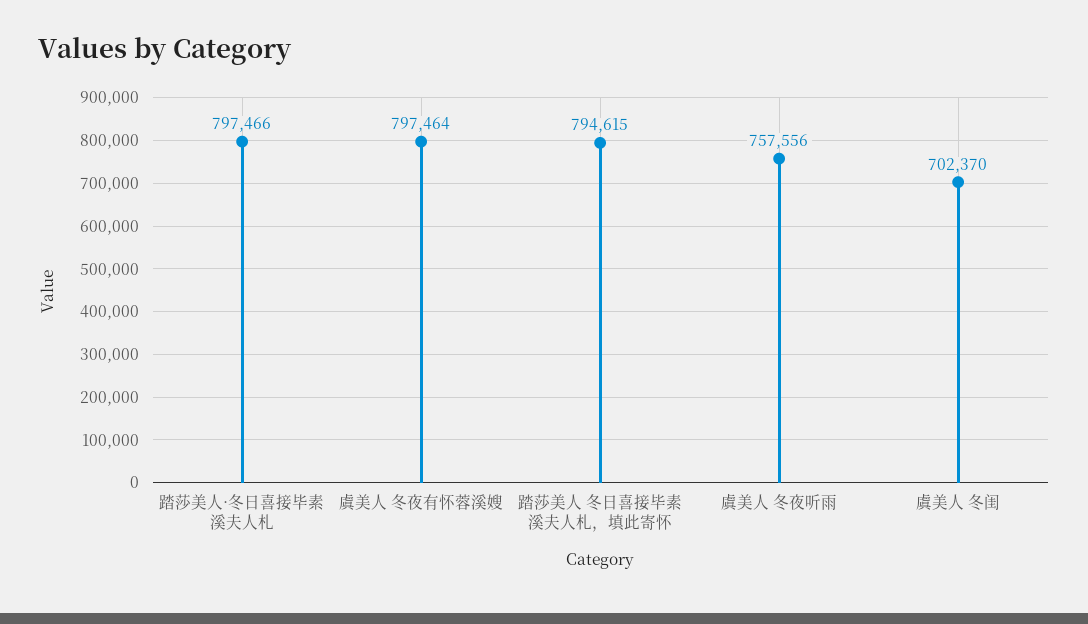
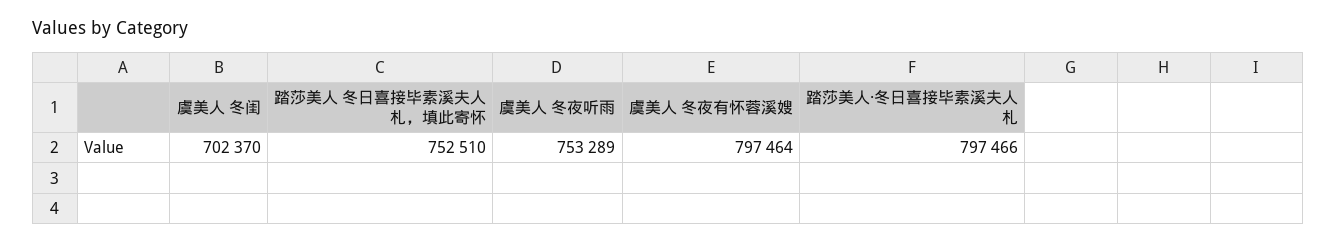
踏莎美人 冬日喜接毕素溪夫人札，填此寄怀: 794615 -> 752510
虞美人 冬夜听雨: 757556 -> 753289

